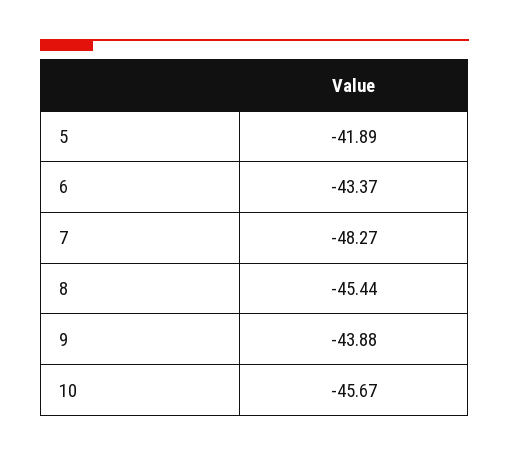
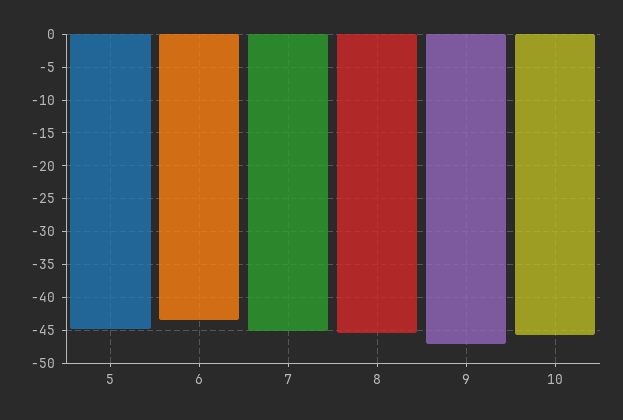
5: -41.89 -> -45
7: -48.27 -> -45
9: -43.88 -> -47

